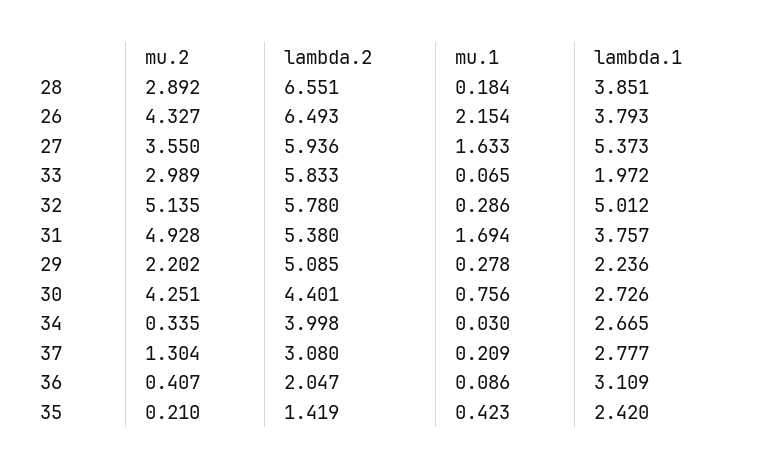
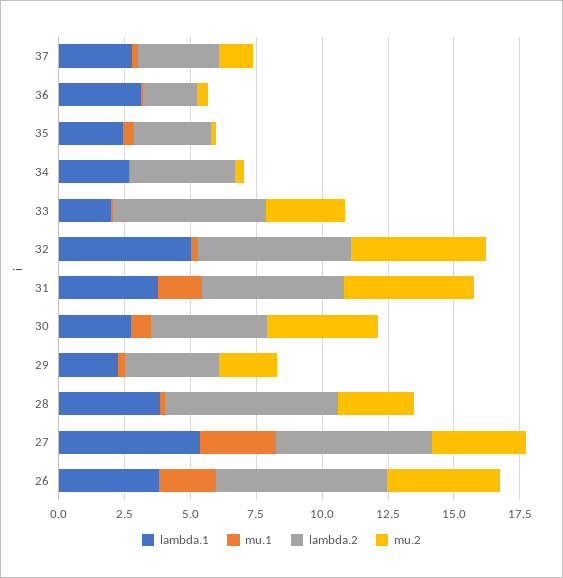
mu.1, 27: 1.633 -> 3
lambda.2, 29: 5.085 -> 3.5
lambda.2, 35: 1.419 -> 3

